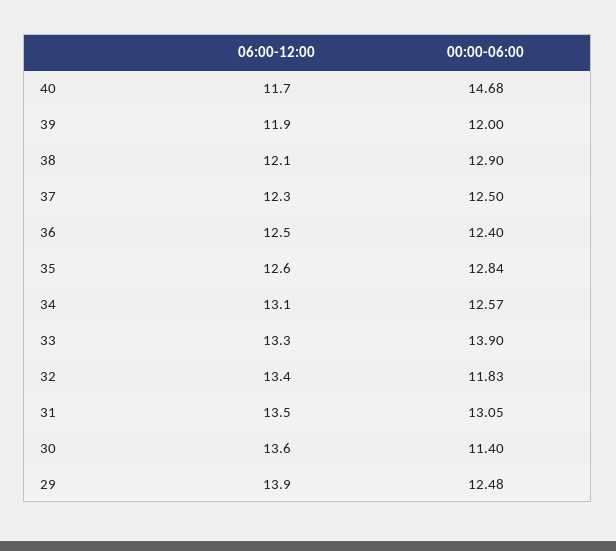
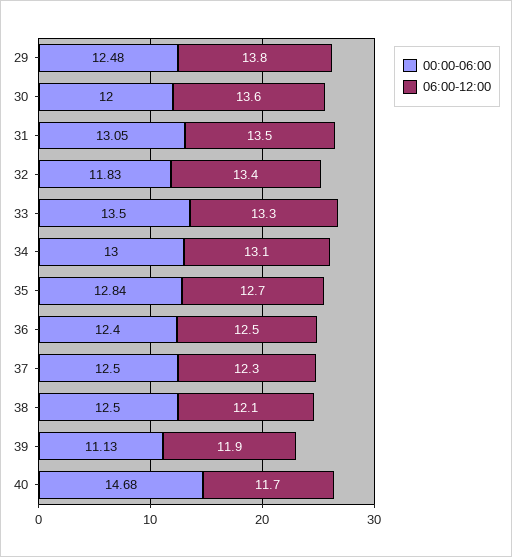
00:00-06:00, 39: 12 -> 11.13
00:00-06:00, 38: 12.9 -> 12.5
06:00-12:00, 35: 12.6 -> 12.7
00:00-06:00, 34: 12.57 -> 13
00:00-06:00, 33: 13.9 -> 13.5
00:00-06:00, 30: 11.4 -> 12
06:00-12:00, 29: 13.9 -> 13.8

